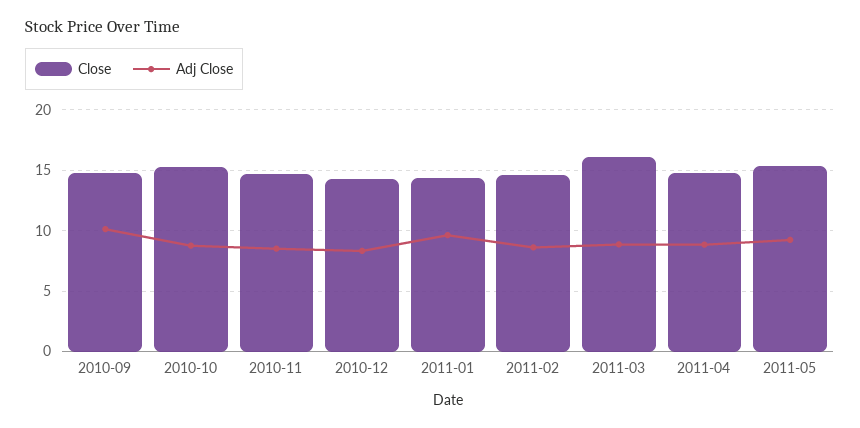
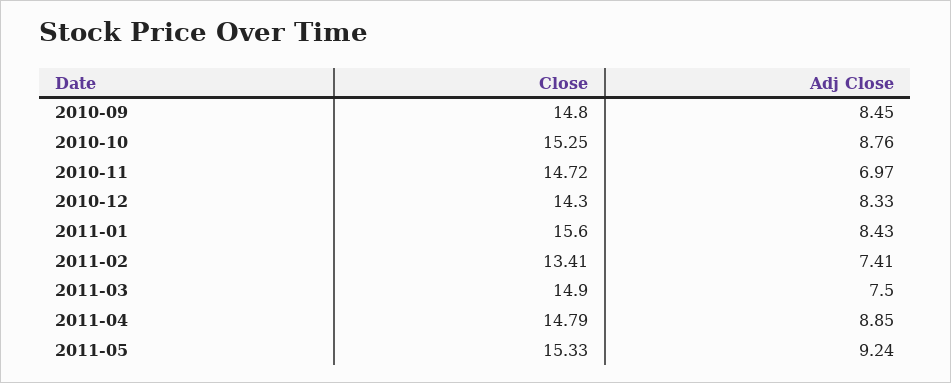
Adj Close, 2010-09: 10 -> 8.45
Adj Close, 2010-11: 8.5 -> 6.97
Close, 2011-01: 14.5 -> 15.6
Adj Close, 2011-01: 9.5 -> 8.43
Close, 2011-02: 14.5 -> 13.41
Adj Close, 2011-02: 8.5 -> 7.41
Close, 2011-03: 16 -> 14.9
Adj Close, 2011-03: 9 -> 7.5

